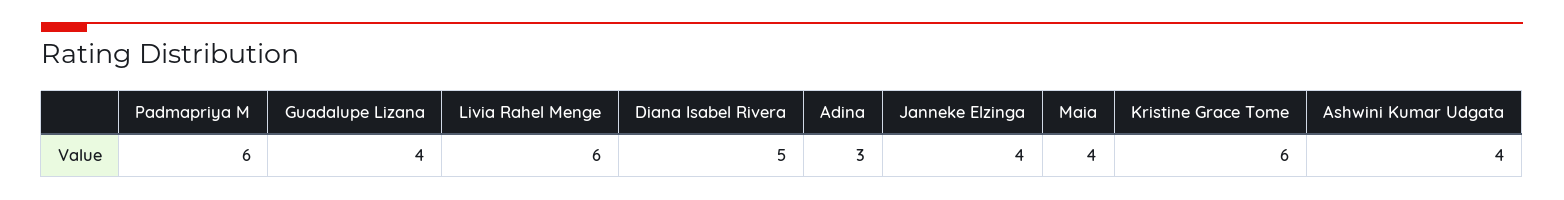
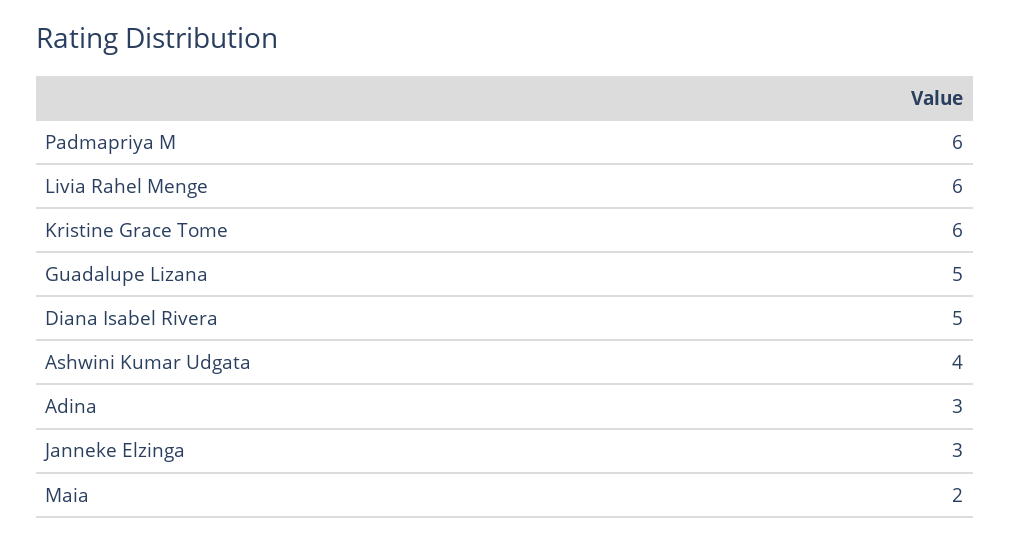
Guadalupe Lizana: 4 -> 5
Janneke Elzinga: 4 -> 3
Maia: 4 -> 2

